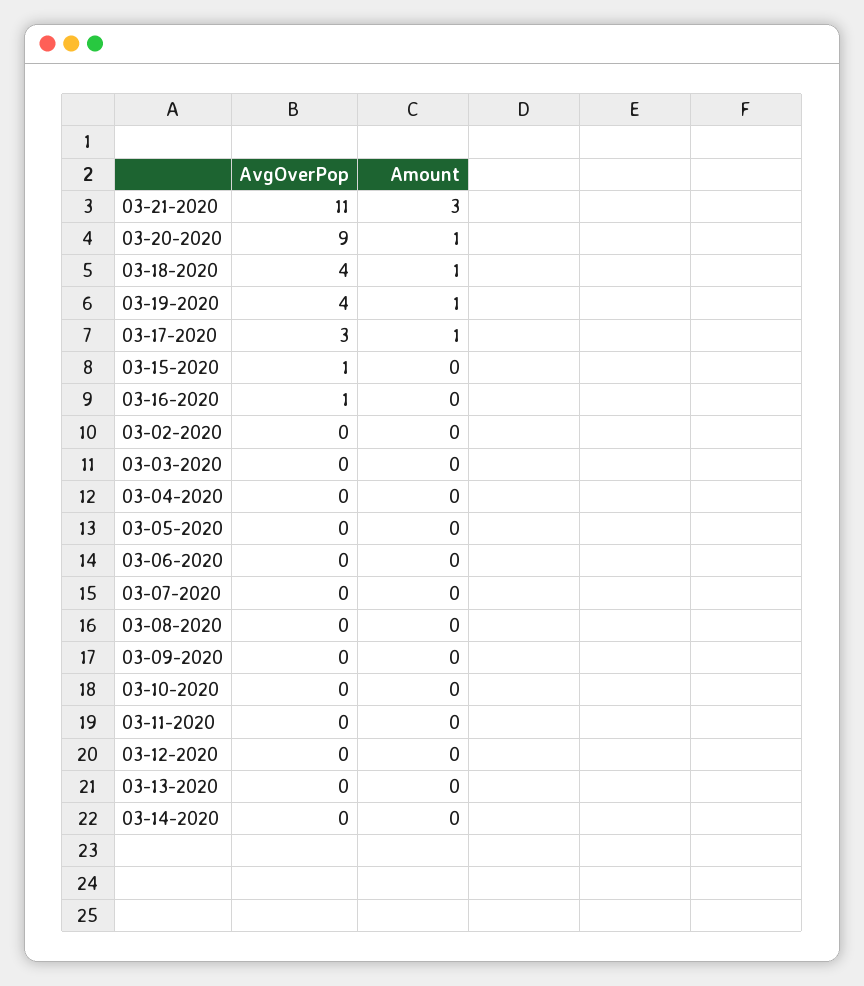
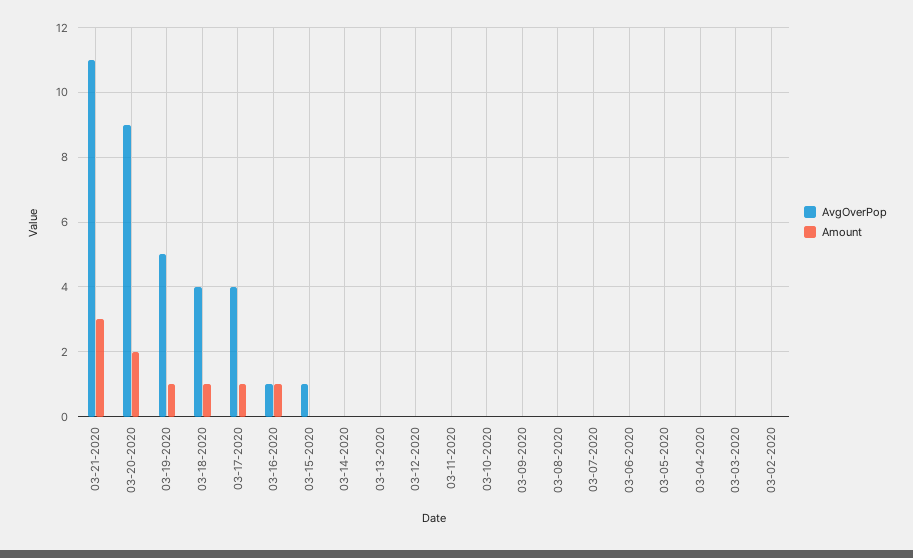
Amount, 03-20-2020: 1 -> 2
AvgOverPop, 03-19-2020: 4 -> 5
AvgOverPop, 03-17-2020: 3 -> 4
Amount, 03-16-2020: 0 -> 1

